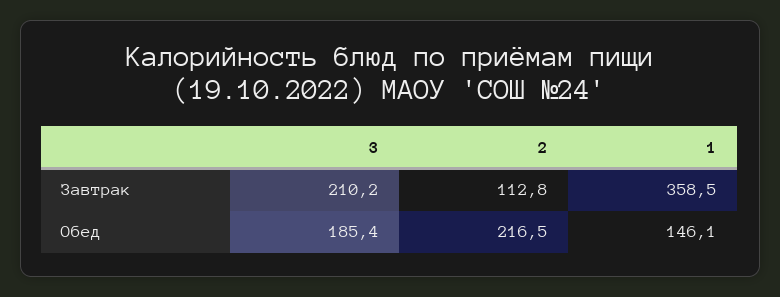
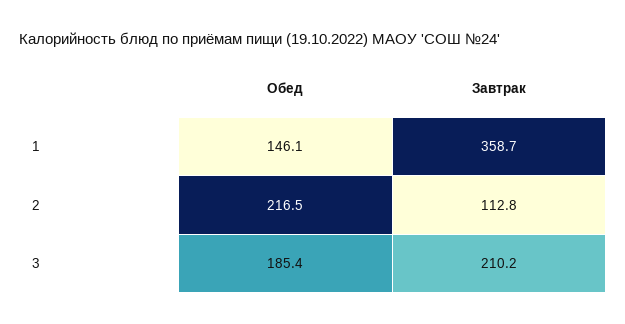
1, Завтрак: 358.5 -> 358.7

